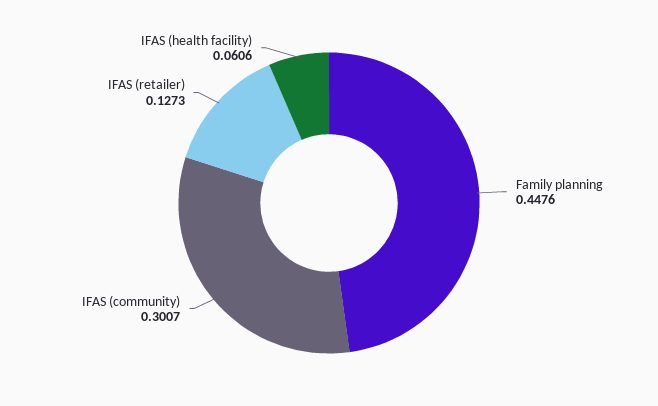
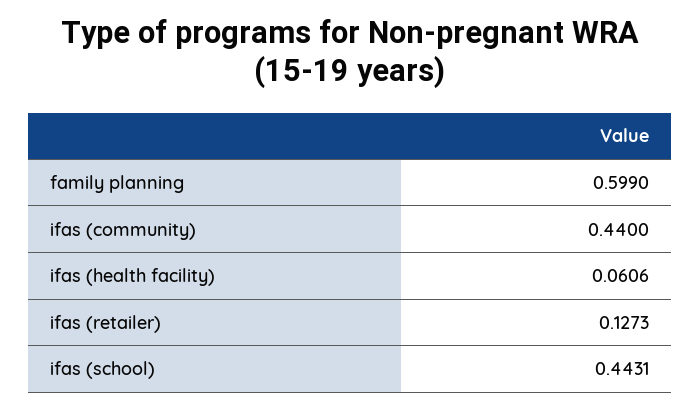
Family planning: 0.4476 -> 0.599
IFAS (community): 0.3007 -> 0.44
ifas (school): none -> 0.4431

